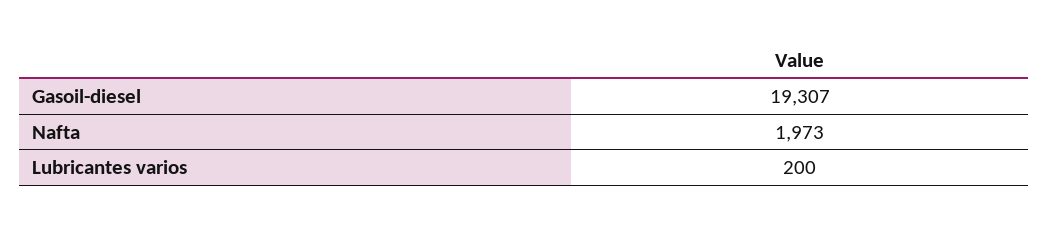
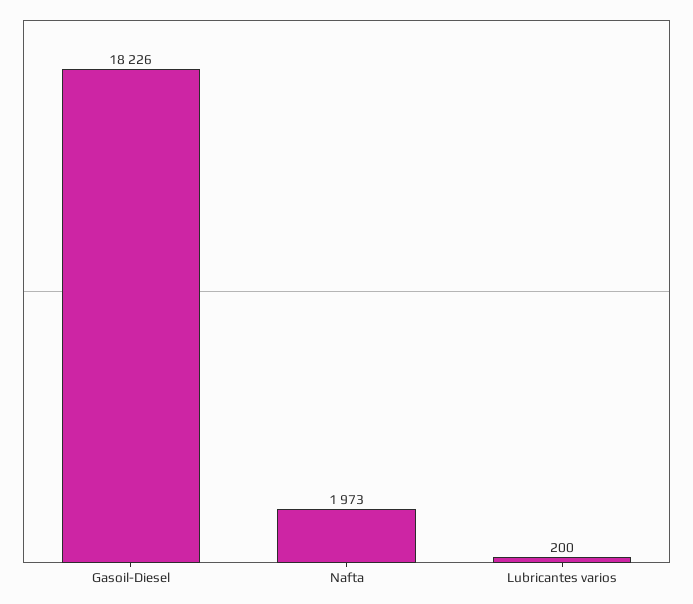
Gasoil-diesel: 19307 -> 18226

